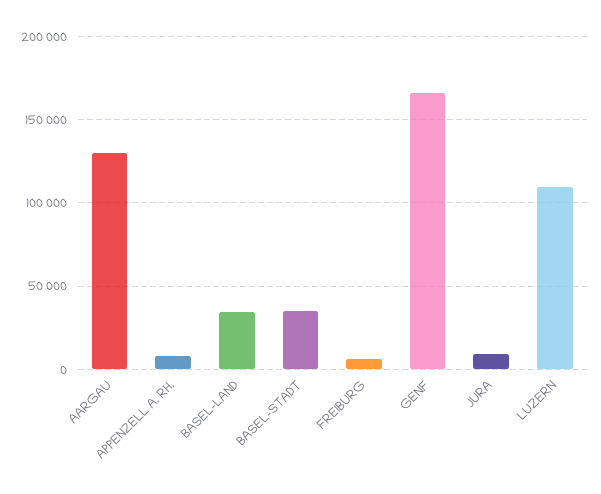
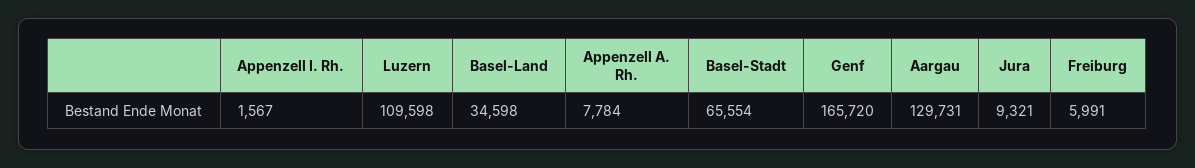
BASEL-STADT: 35000 -> 65554
Appenzell I. Rh.: none -> 1567

